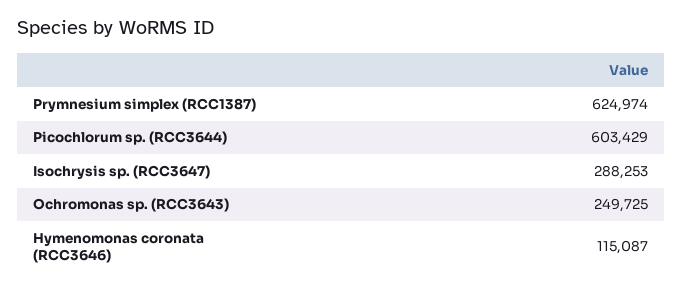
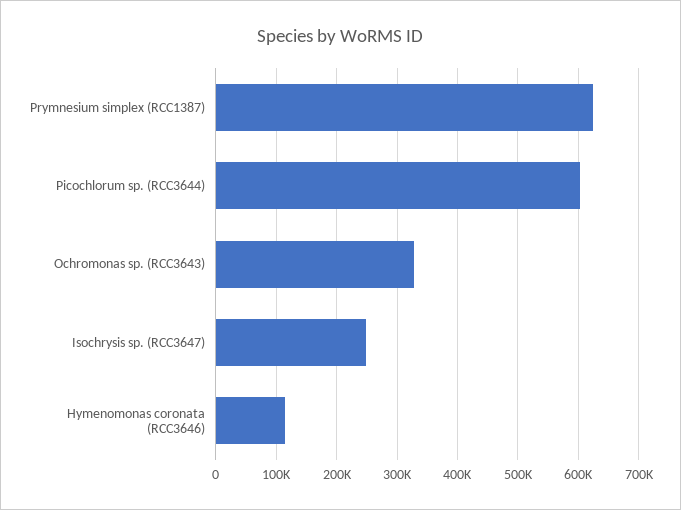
Isochrysis sp. (RCC3647): 288253 -> 250000
Ochromonas sp. (RCC3643): 249725 -> 330000

